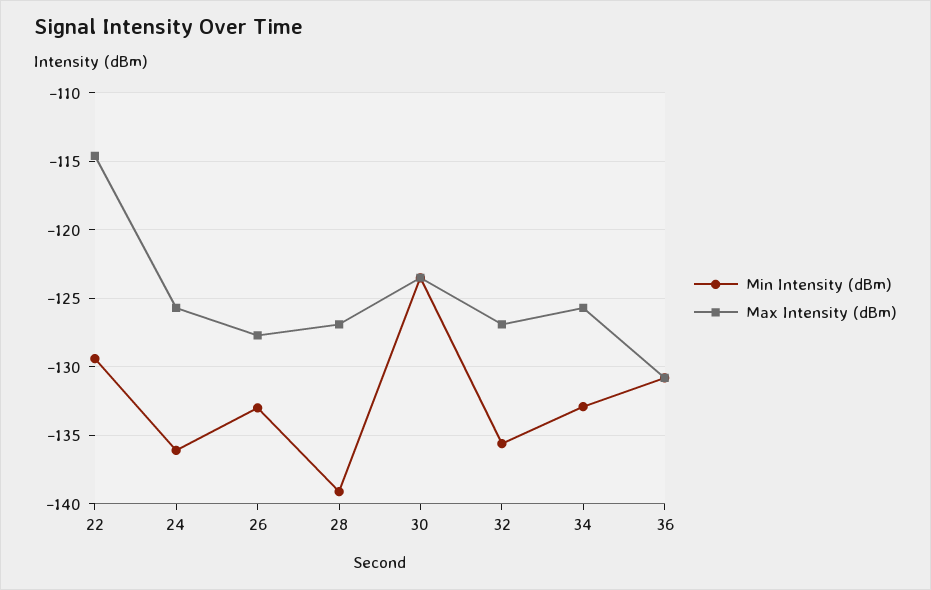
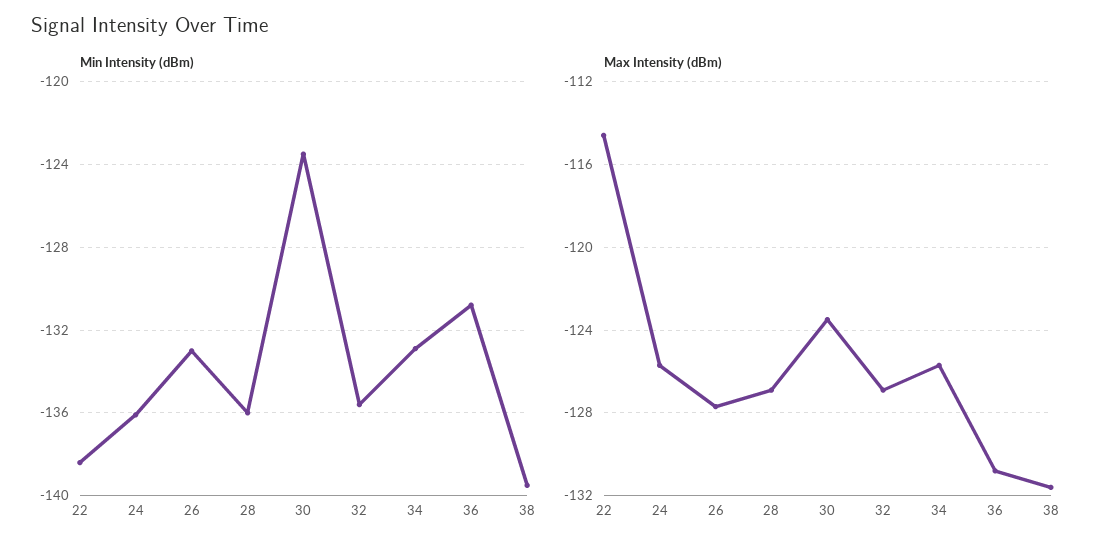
Min Intensity (dBm), 22: -129.5 -> -138.5
Min Intensity (dBm), 28: -139 -> -136
Min Intensity (dBm), 38: none -> -139.5
Max Intensity (dBm), 38: none -> -131.5

